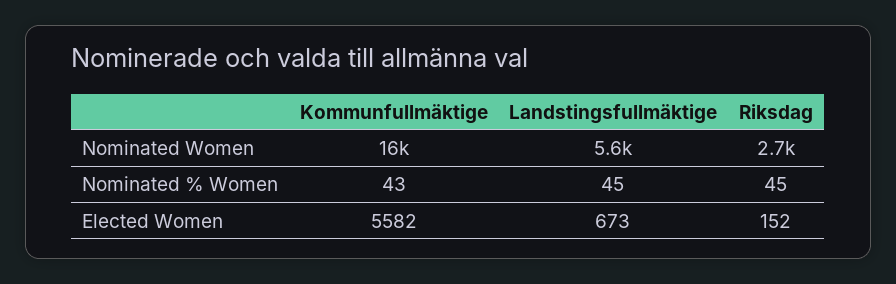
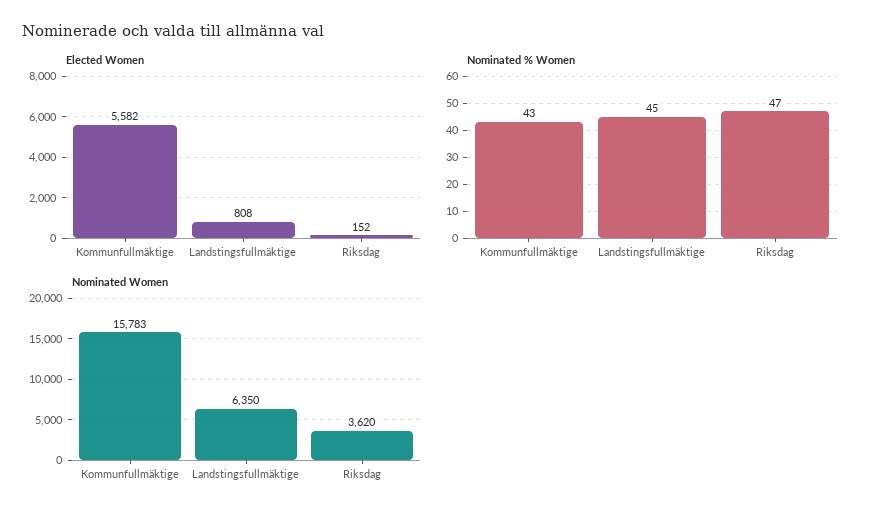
Nominated Women, Landstingsfullmäktige: 5600 -> 6350
Nominated Women, Riksdag: 2700 -> 3620
Nominated % Women, Riksdag: 45 -> 47
Elected Women, Landstingsfullmäktige: 673 -> 808

